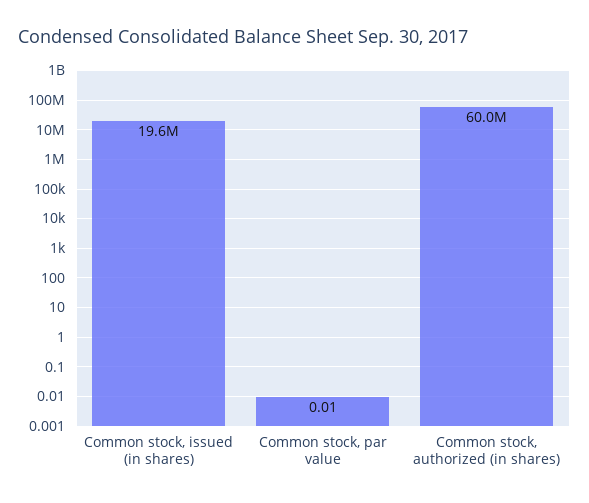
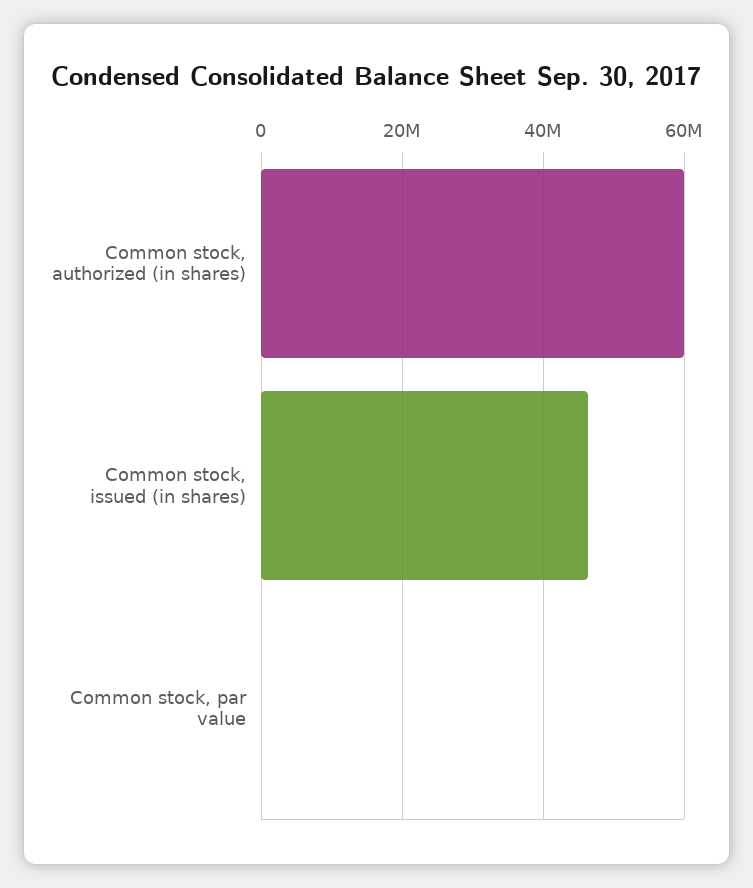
Common stock, issued (in shares): 19600000 -> 46000000

